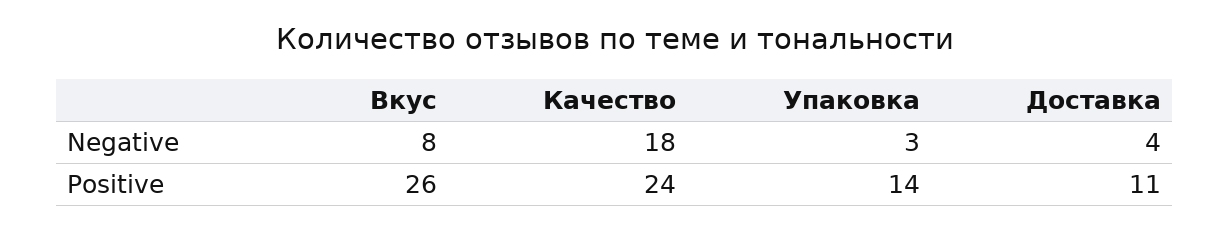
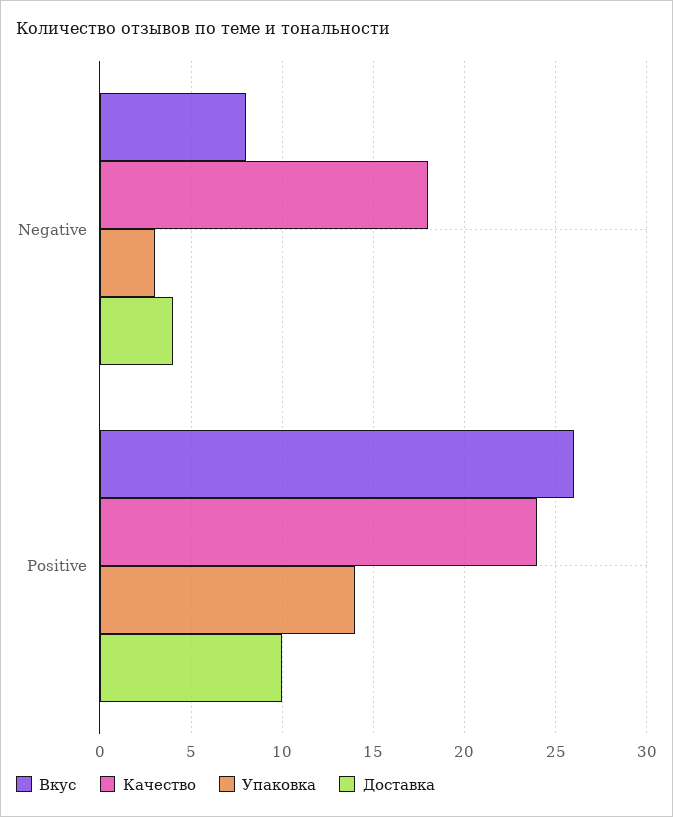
Доставка, Positive: 11 -> 10

